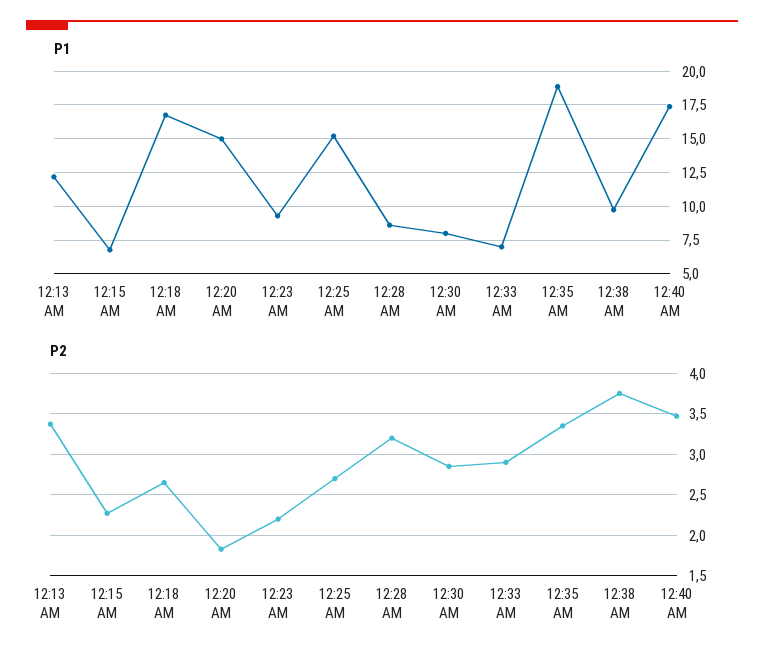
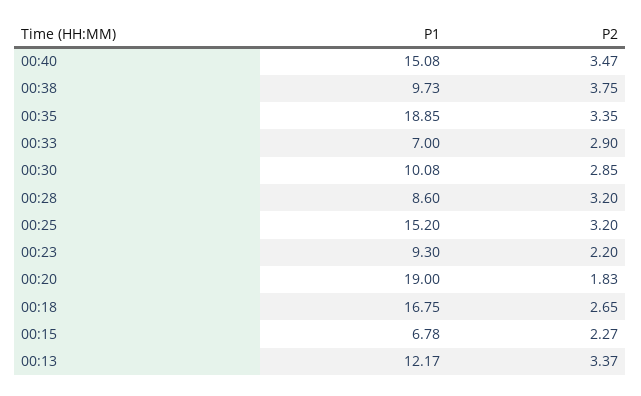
P1, 12:20 AM: 15 -> 19
P1, 12:30 AM: 8 -> 10.08
P1, 12:40 AM: 17.5 -> 15.08
P2, 12:25 AM: 2.7 -> 3.2

